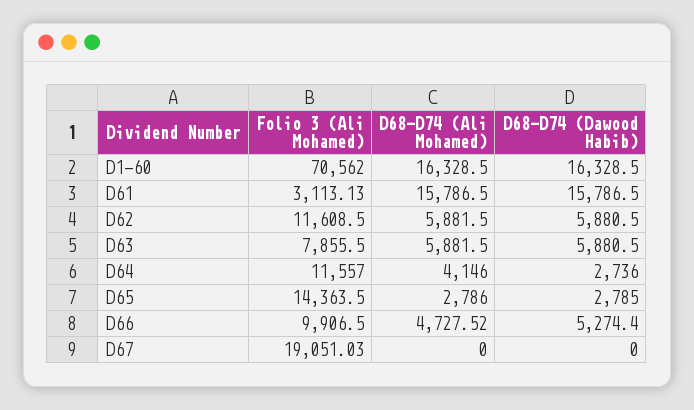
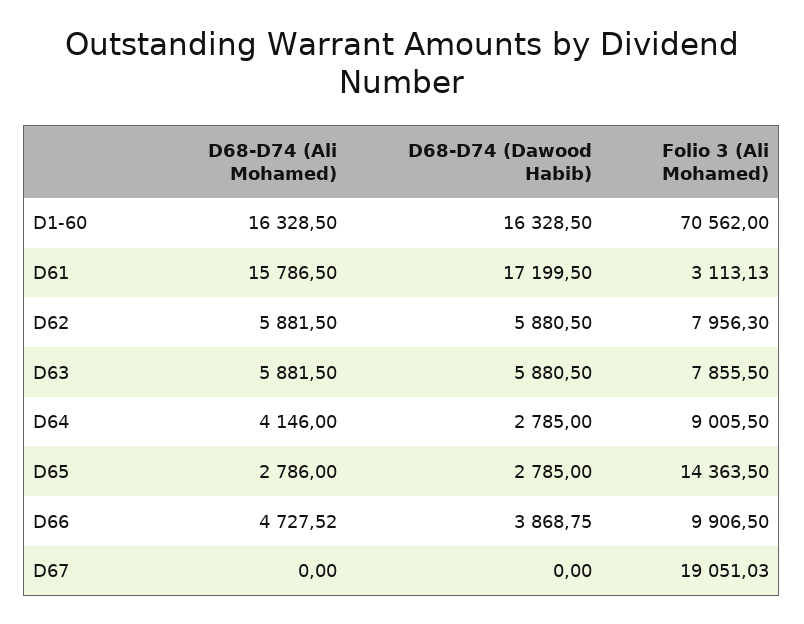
D68-D74 (Dawood Habib), D61: 15786.5 -> 17199.5
Folio 3 (Ali Mohamed), D62: 11608.5 -> 7956.3
Folio 3 (Ali Mohamed), D64: 11557 -> 9005.5
D68-D74 (Dawood Habib), D64: 2736 -> 2785
D68-D74 (Dawood Habib), D66: 5274.4 -> 3868.75

